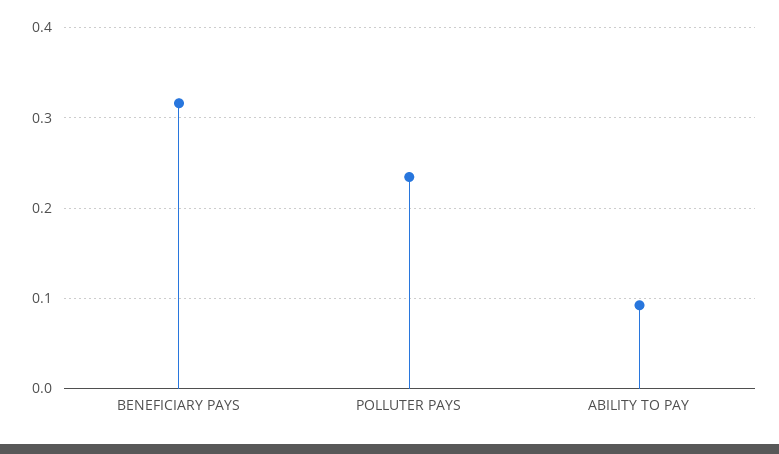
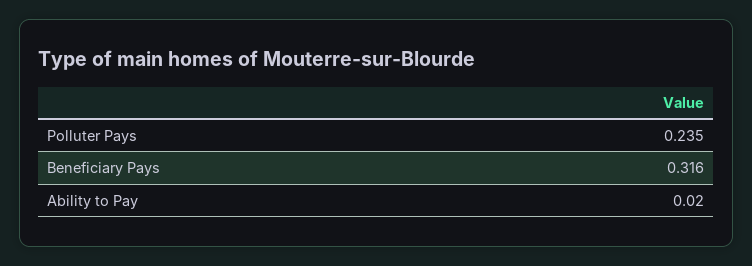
ABILITY TO PAY: 0.09 -> 0.02

